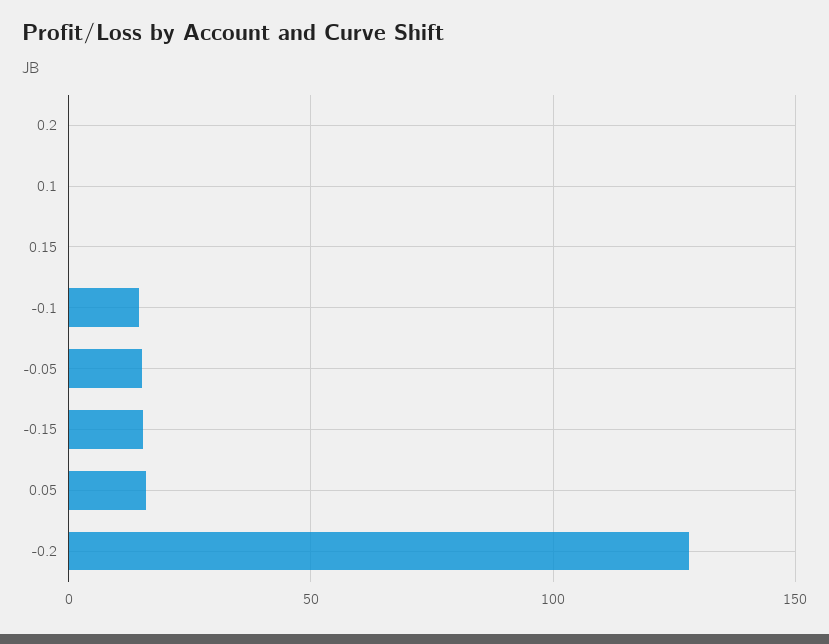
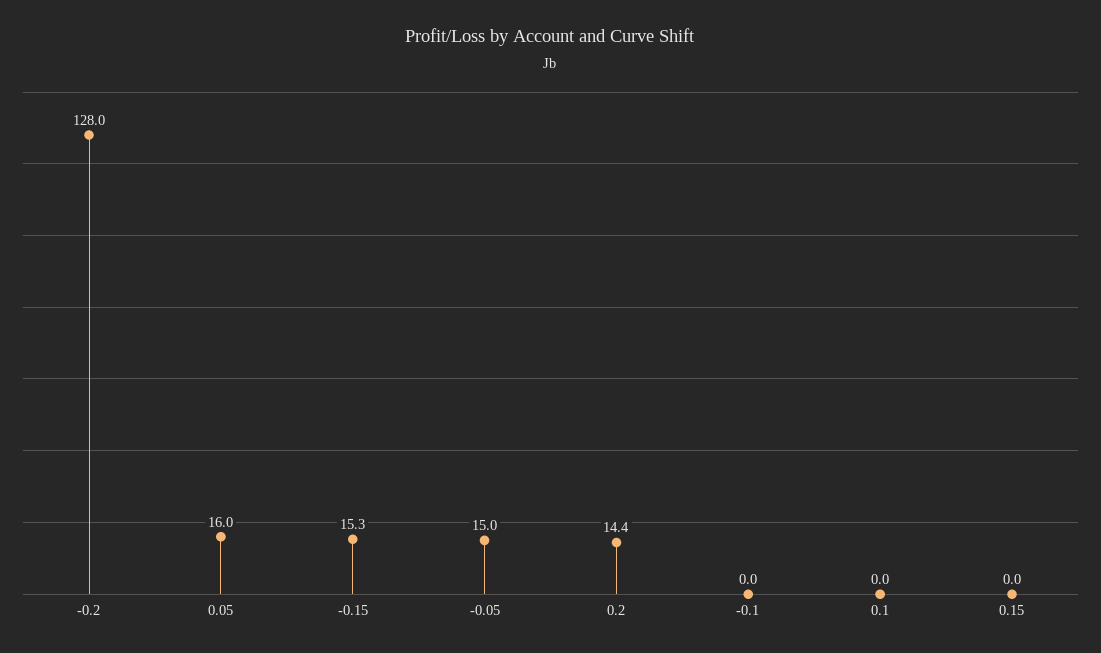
0.2: 0 -> 14.4
-0.1: 15 -> 0

